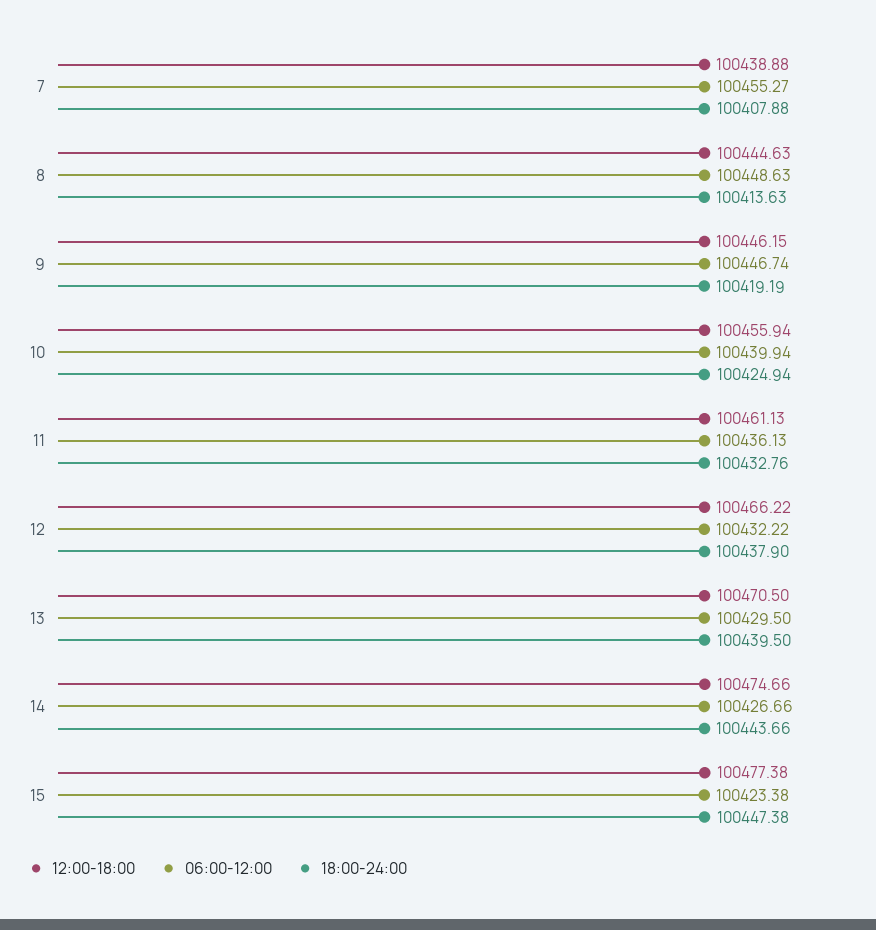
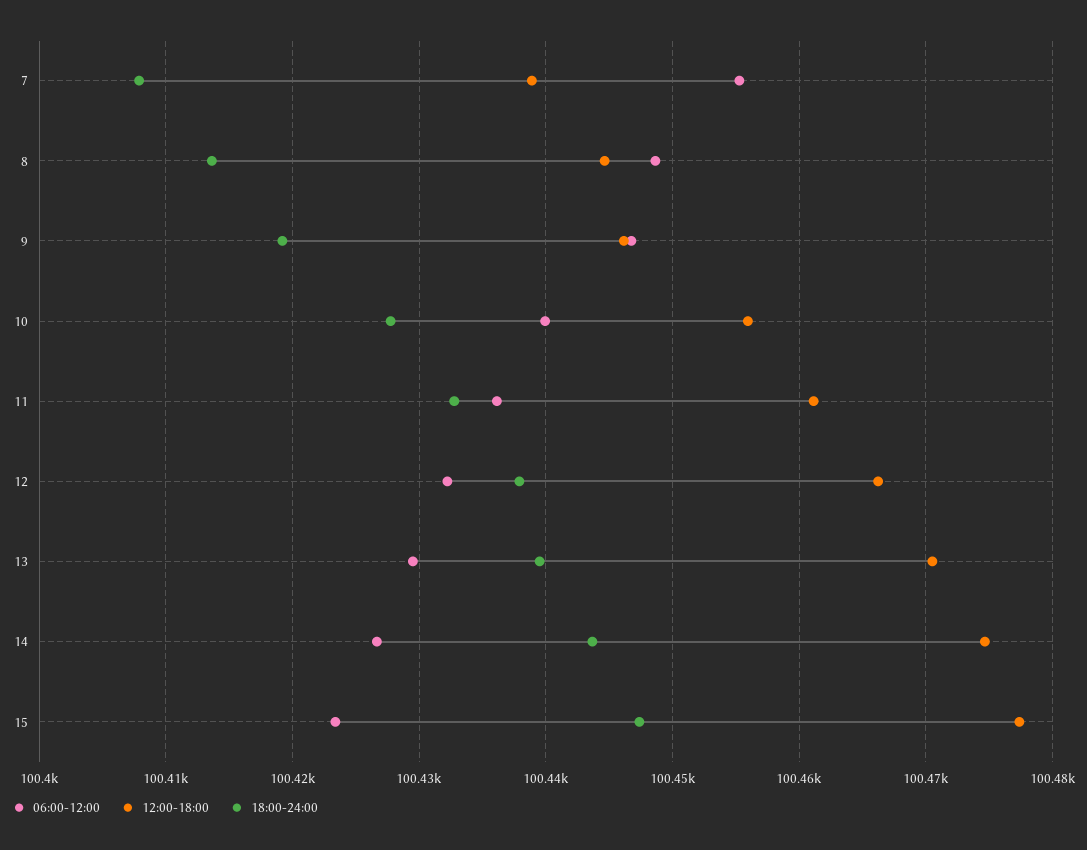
18:00-24:00, 10: 100424.94 -> 100428

